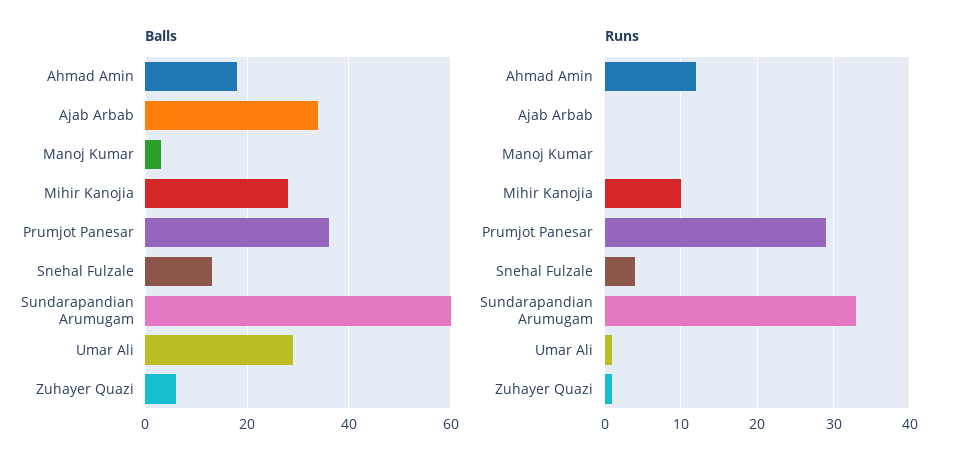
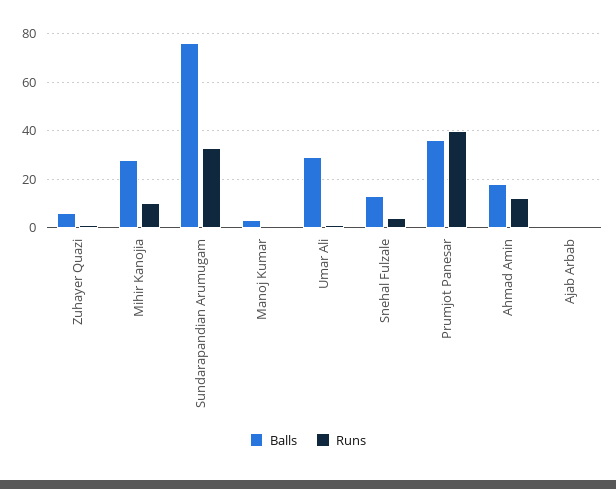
Balls, Ajab Arbab: 35 -> 0
Balls, Sundarapandian Arumugam: 60 -> 75
Runs, Prumjot Panesar: 29 -> 40

